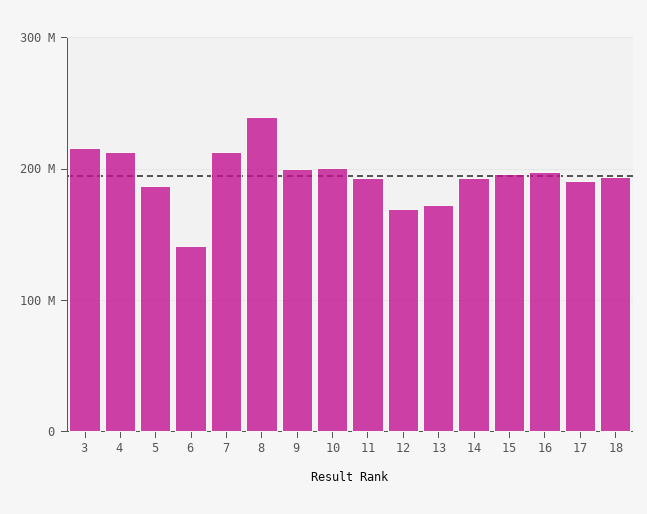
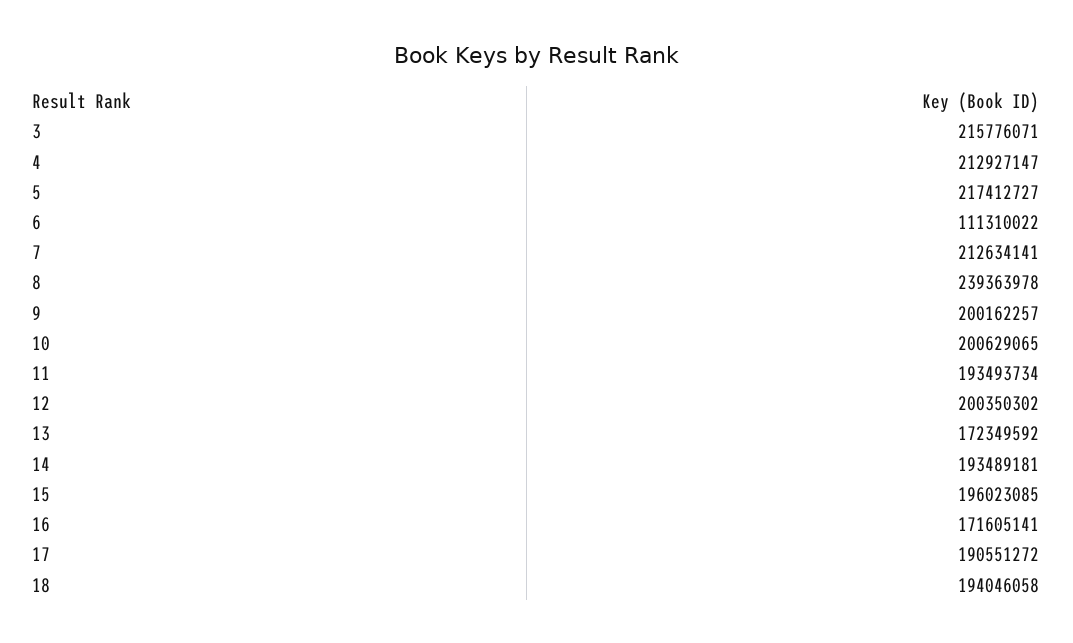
5: 190000000 -> 217412727
6: 140000000 -> 111310022
12: 170000000 -> 200350302
16: 200000000 -> 171605141

